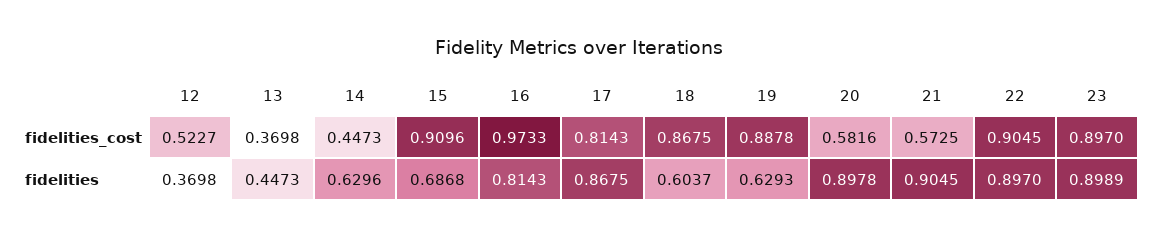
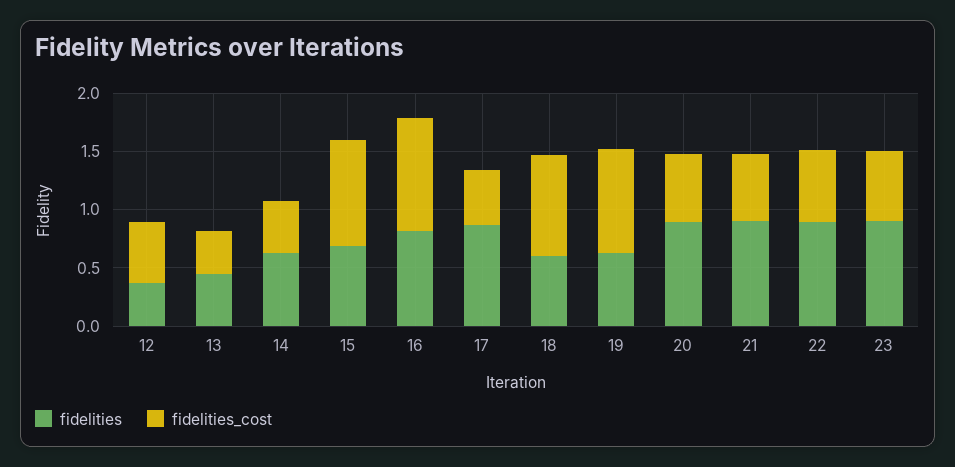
fidelities_cost, 17: 0.8143 -> 0.5
fidelities_cost, 22: 0.9045 -> 0.6
fidelities_cost, 23: 0.897 -> 0.6

